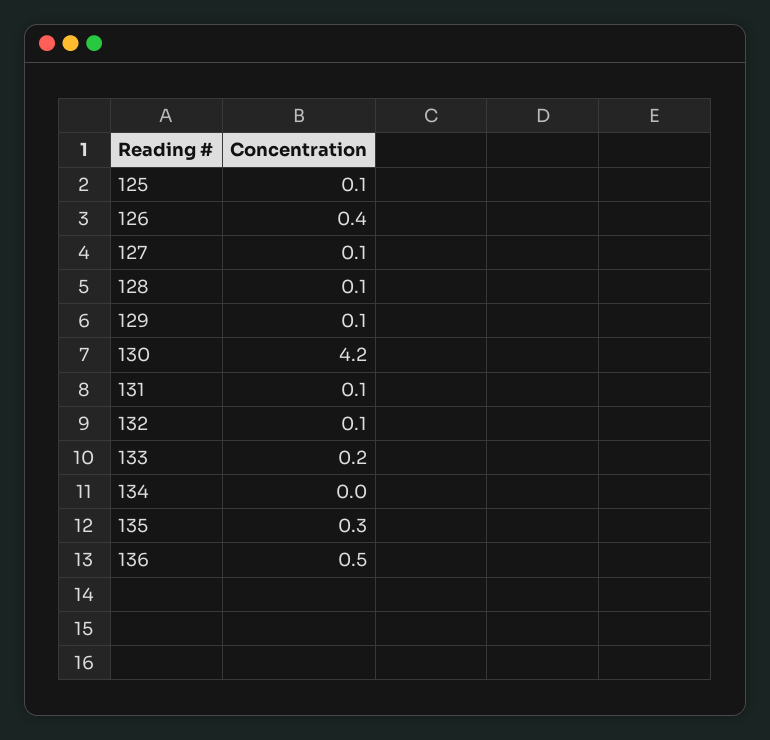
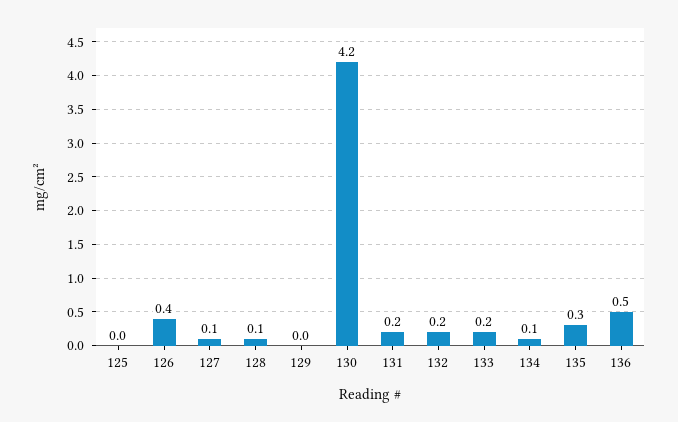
125: 0.1 -> 0
129: 0.1 -> 0
131: 0.1 -> 0.2
132: 0.1 -> 0.2
134: 0 -> 0.1

